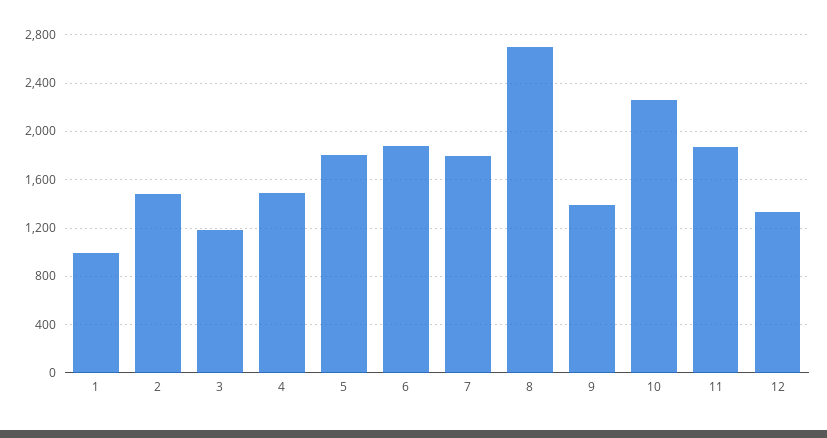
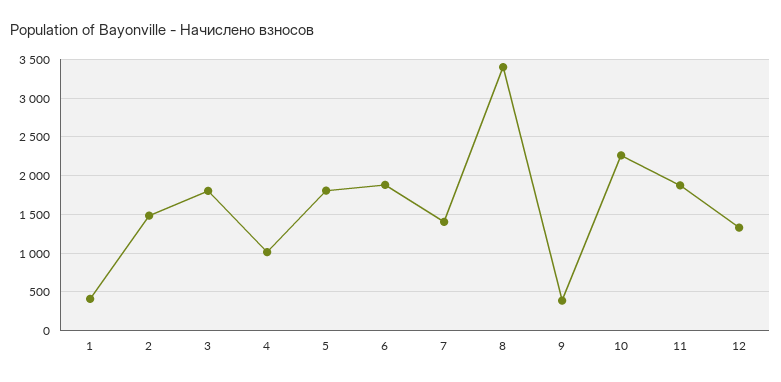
1: 1000 -> 400
3: 1200 -> 1800
4: 1500 -> 1000
7: 1800 -> 1400
8: 2700 -> 3400
9: 1400 -> 400

